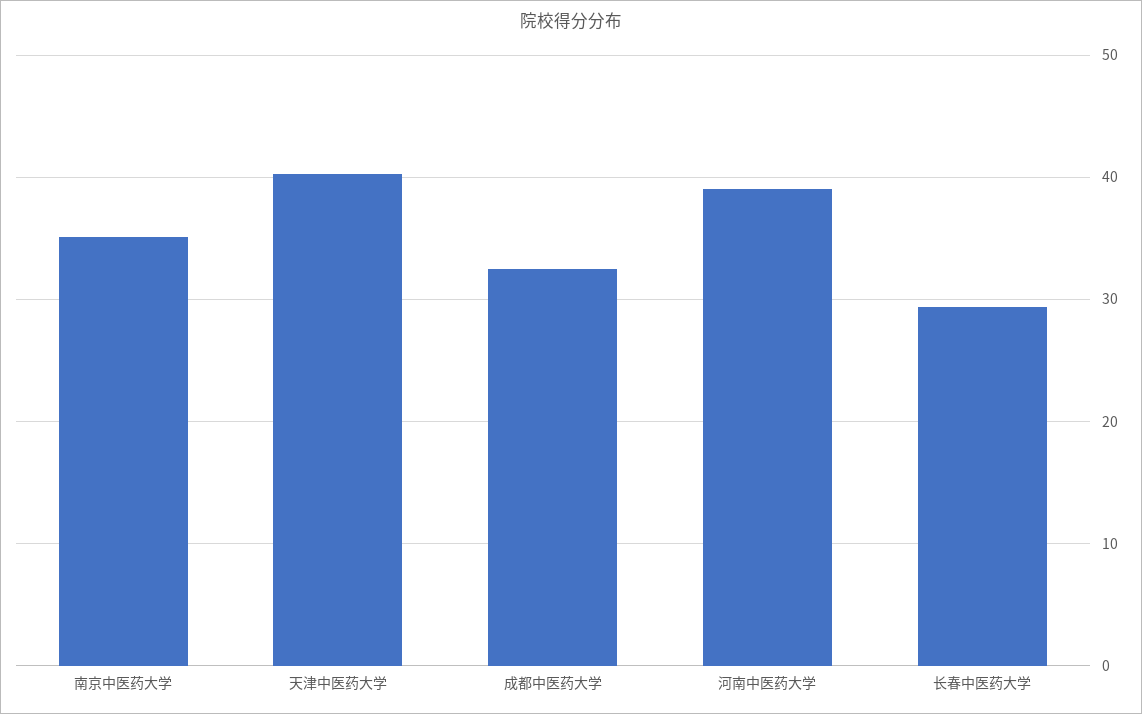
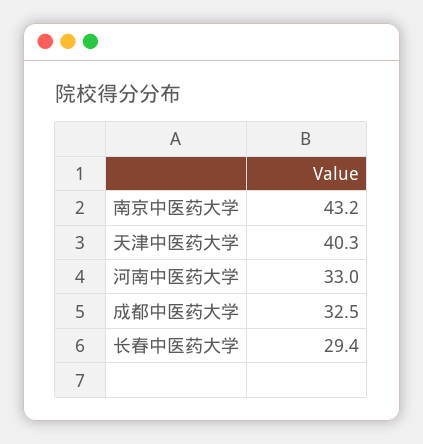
南京中医药大学: 35 -> 43.2
河南中医药大学: 39 -> 33

